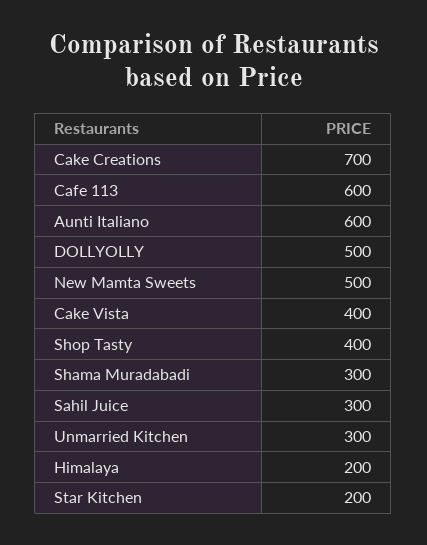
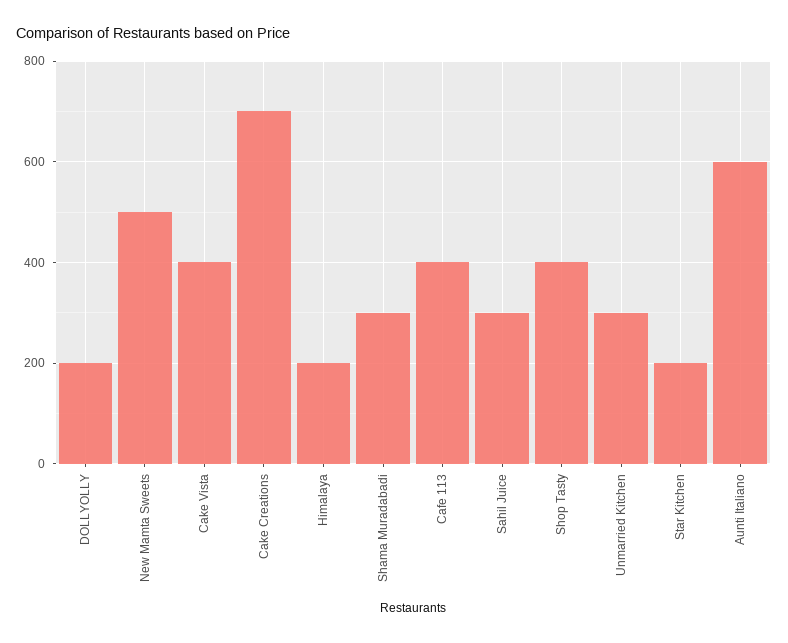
Cafe 113: 600 -> 400
DOLLYOLLY: 500 -> 200

